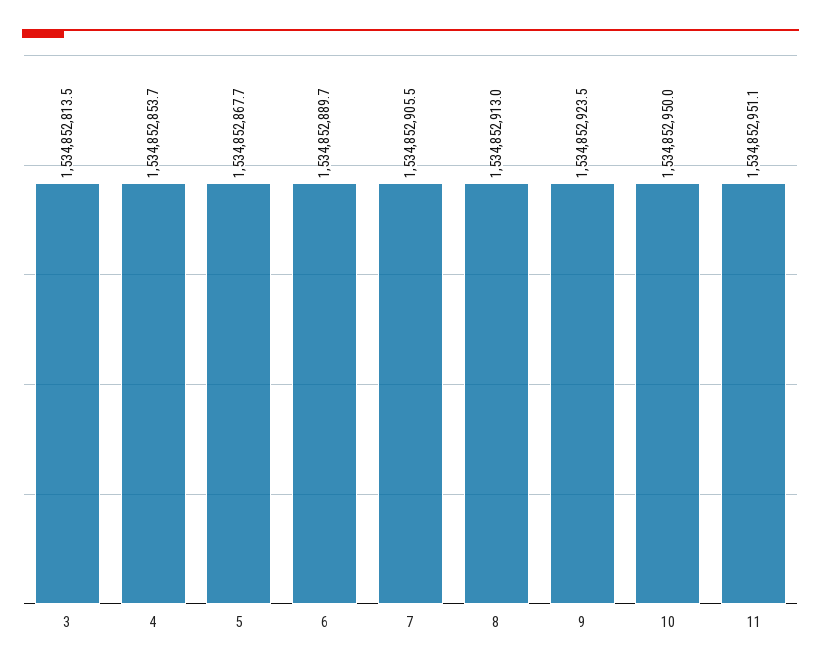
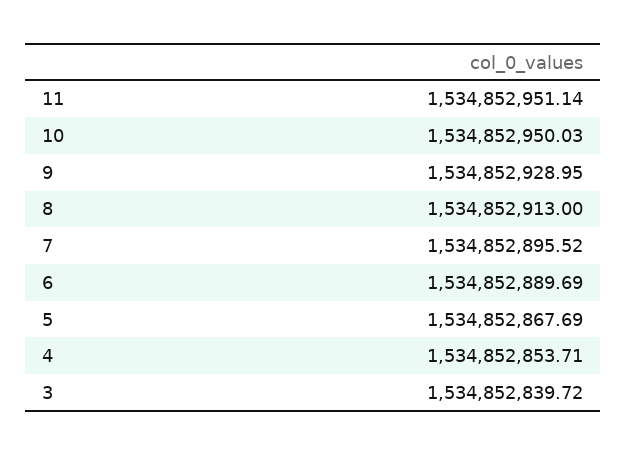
3: 1534852813.5 -> 1534852839.72
7: 1534852905.5 -> 1534852895.52
9: 1534852923.5 -> 1534852928.95

